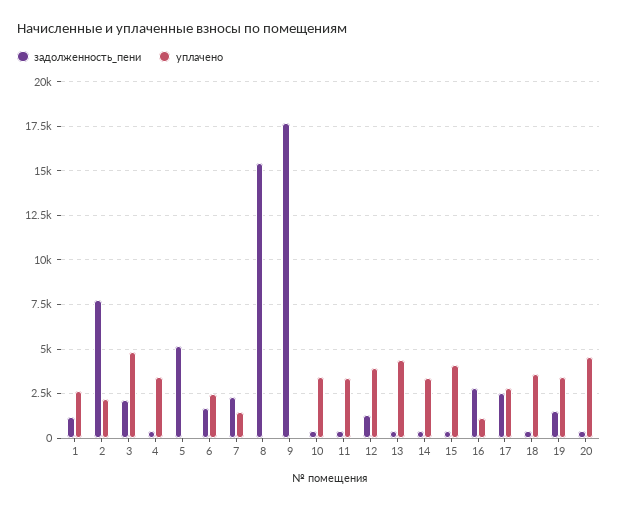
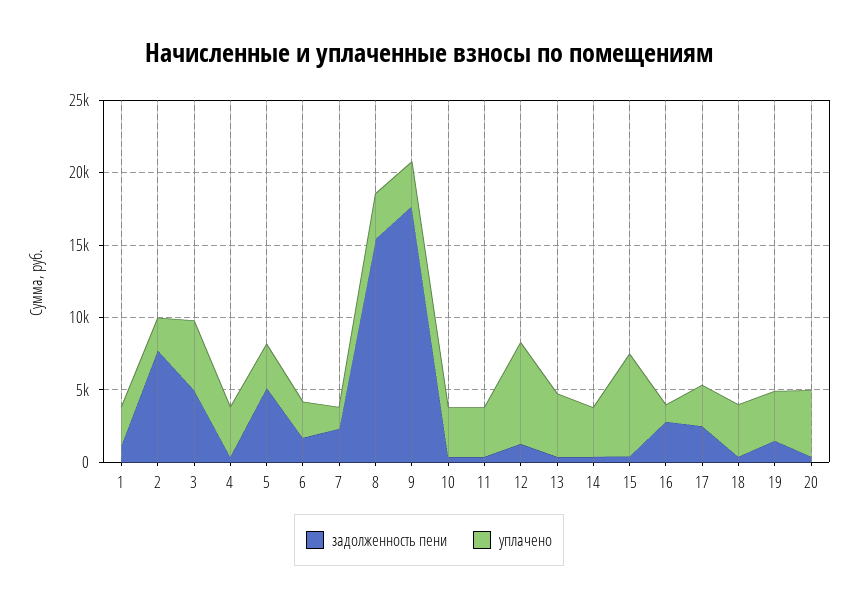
задолженность_пени, 3: 2000 -> 5000
уплачено, 5: 0 -> 3000
уплачено, 8: 0 -> 3000
уплачено, 9: 0 -> 3000
уплачено, 12: 4000 -> 7000
уплачено, 15: 4000 -> 7000

